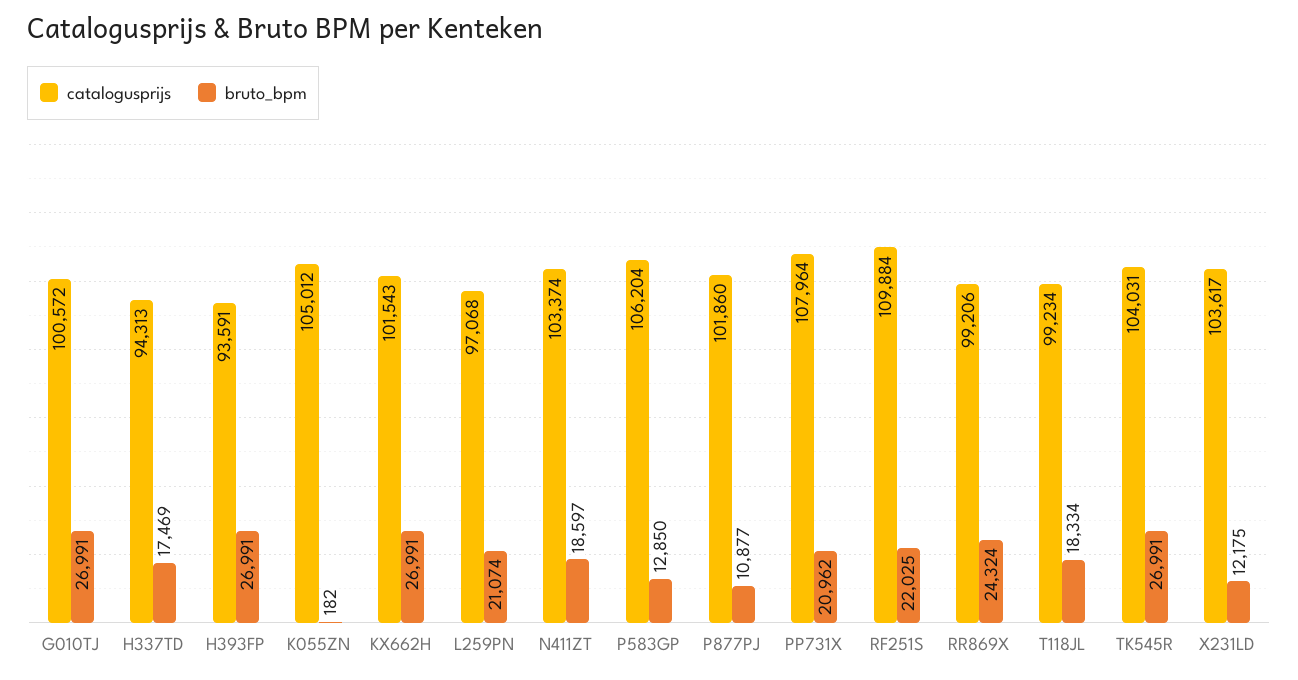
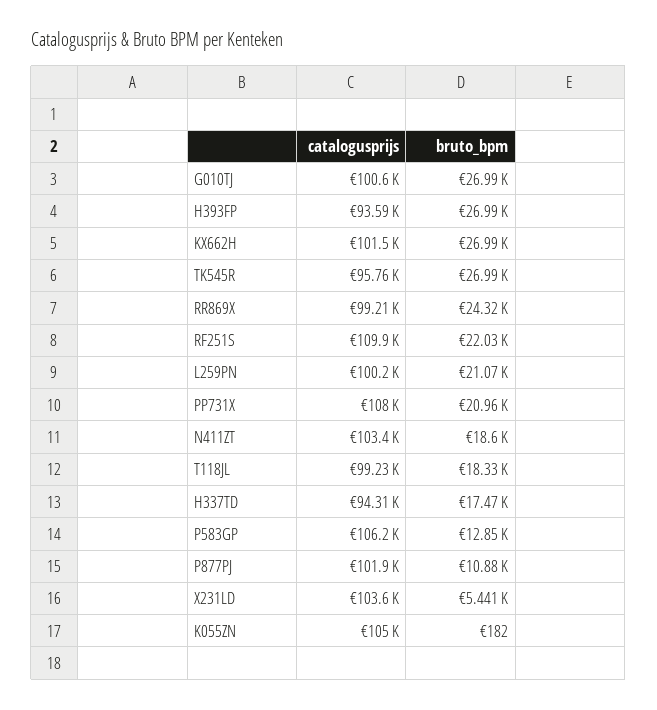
catalogusprijs, L259PN: 97068 -> 100200
catalogusprijs, TK545R: 104031 -> 95760
bruto_bpm, X231LD: 12175 -> 5441

